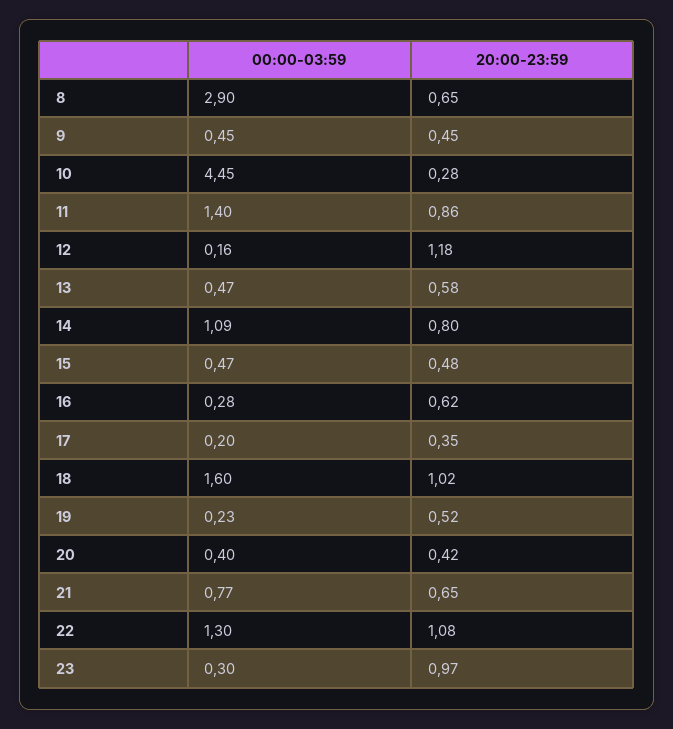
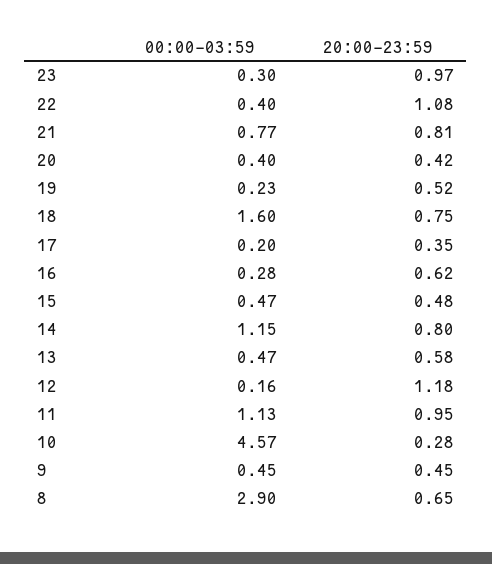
00:00-03:59, 10: 4.45 -> 4.57
00:00-03:59, 11: 1.4 -> 1.13
20:00-23:59, 11: 0.86 -> 0.95
00:00-03:59, 14: 1.09 -> 1.15
20:00-23:59, 18: 1.02 -> 0.75
20:00-23:59, 21: 0.65 -> 0.81
00:00-03:59, 22: 1.3 -> 0.4

